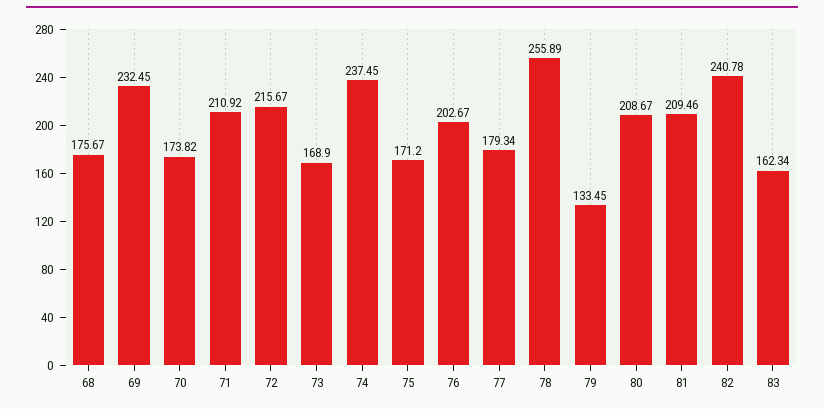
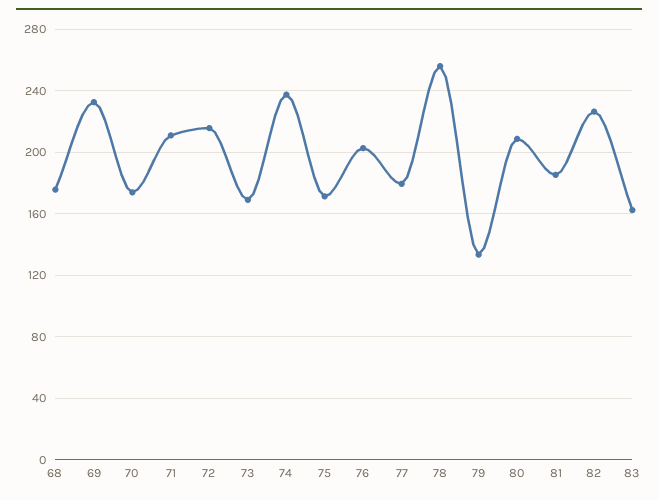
81: 209.46 -> 185
82: 240.78 -> 225

